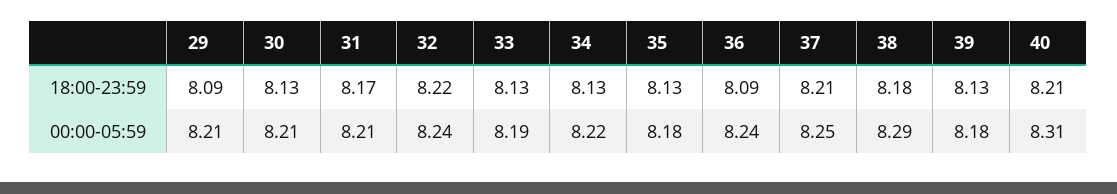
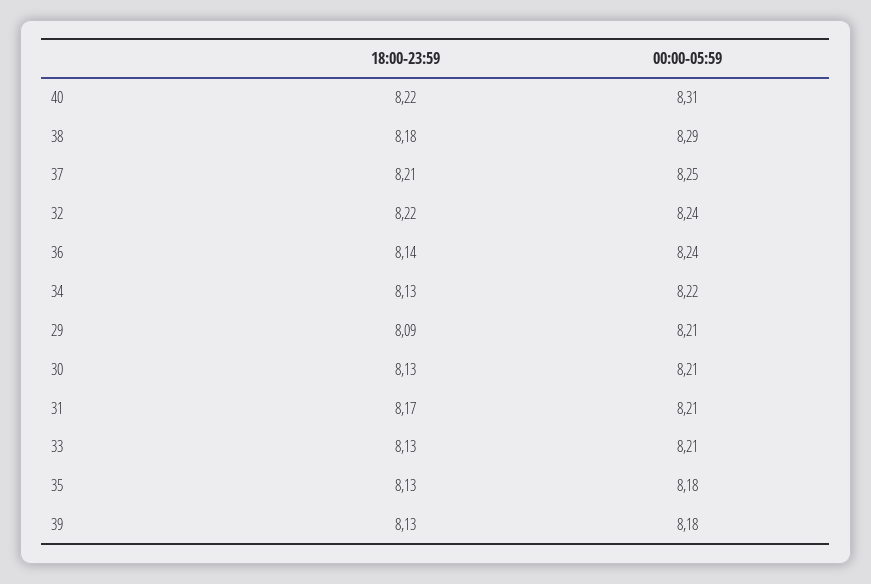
36, 18:00-23:59: 8.09 -> 8.14
40, 18:00-23:59: 8.21 -> 8.22
33, 00:00-05:59: 8.19 -> 8.21

